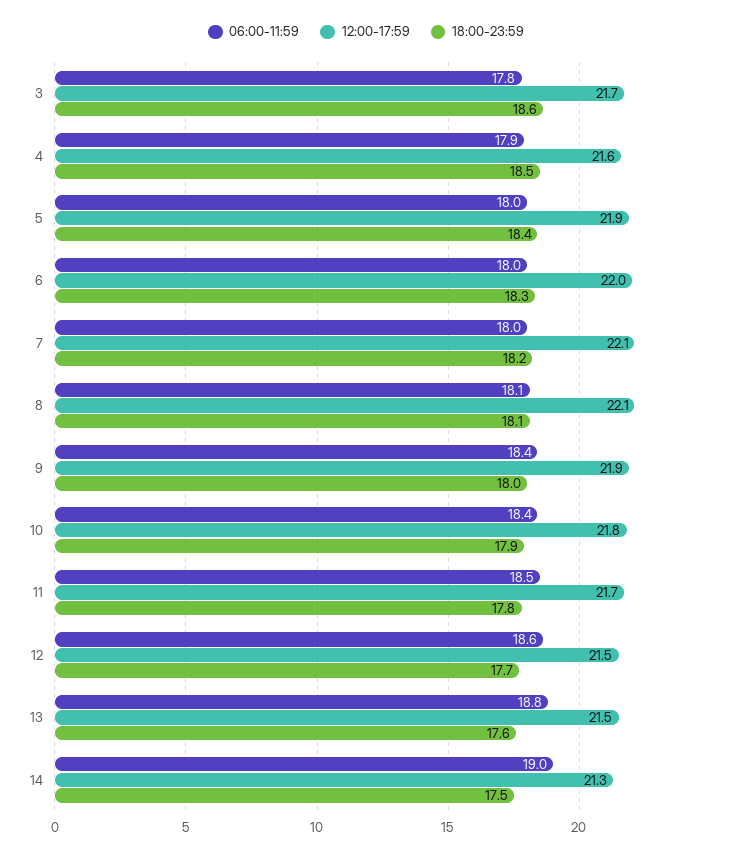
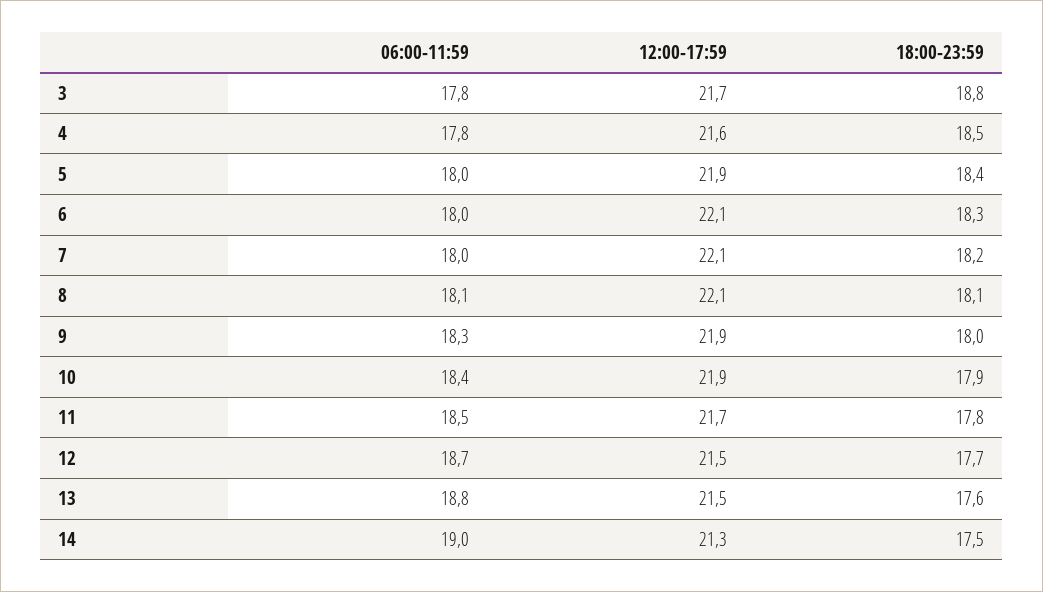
18:00-23:59, 3: 18.6 -> 18.8
06:00-11:59, 4: 17.9 -> 17.8
12:00-17:59, 6: 22 -> 22.1
06:00-11:59, 9: 18.4 -> 18.3
12:00-17:59, 10: 21.8 -> 21.9
06:00-11:59, 12: 18.6 -> 18.7

